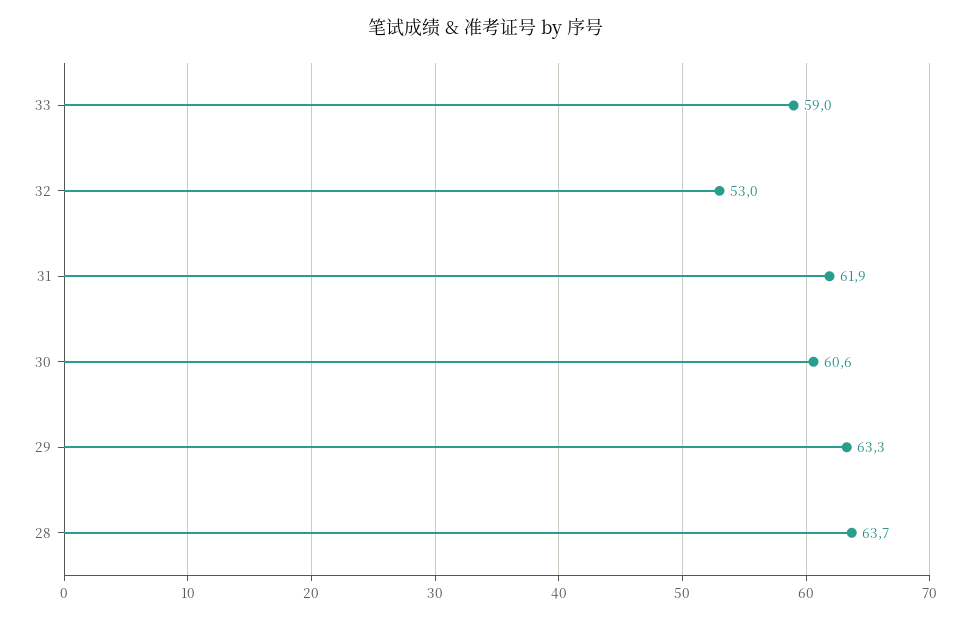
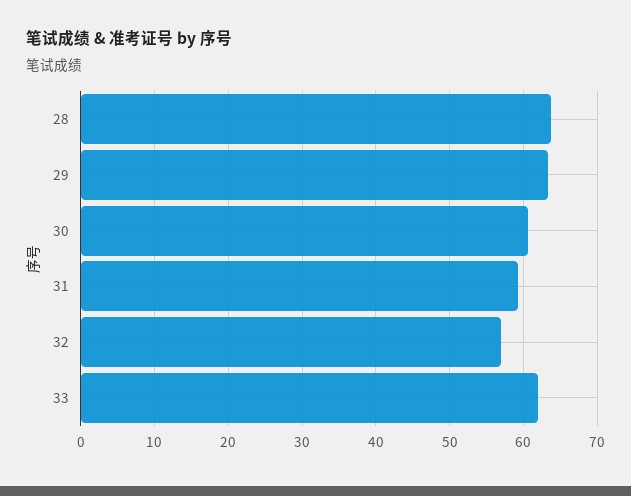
33: 59 -> 62
32: 53 -> 57
31: 61.9 -> 59

